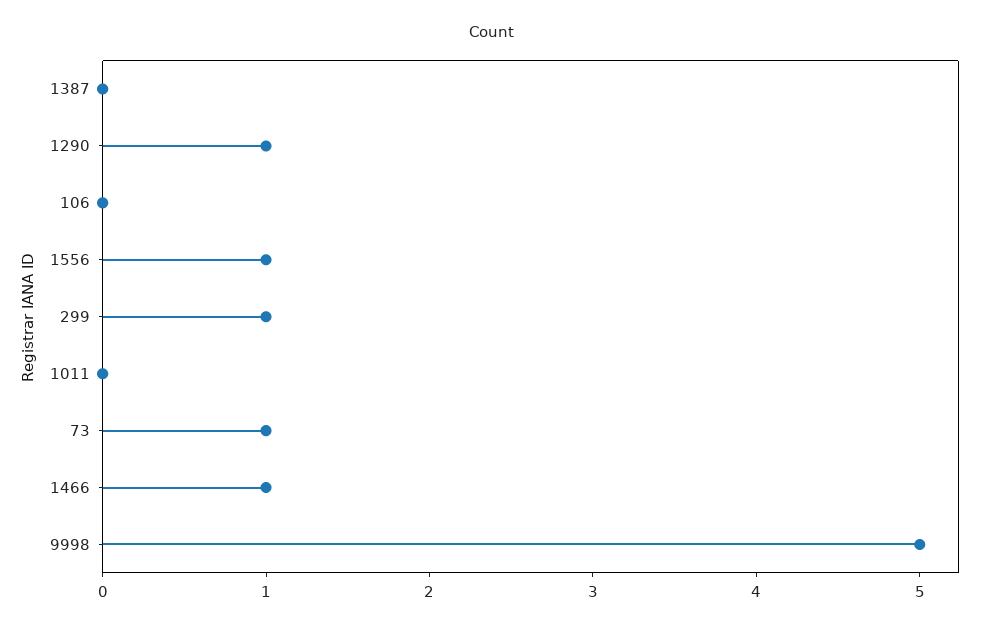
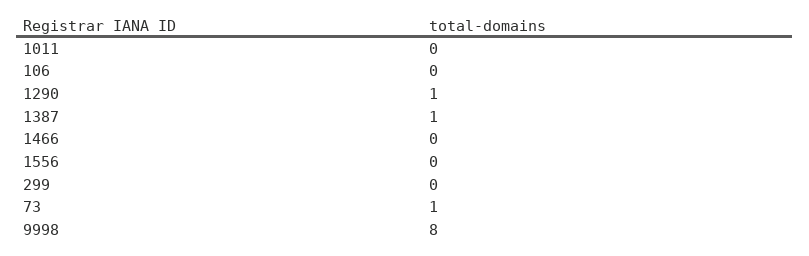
1387: 0 -> 1
1556: 1 -> 0
299: 1 -> 0
1466: 1 -> 0
9998: 5 -> 8

